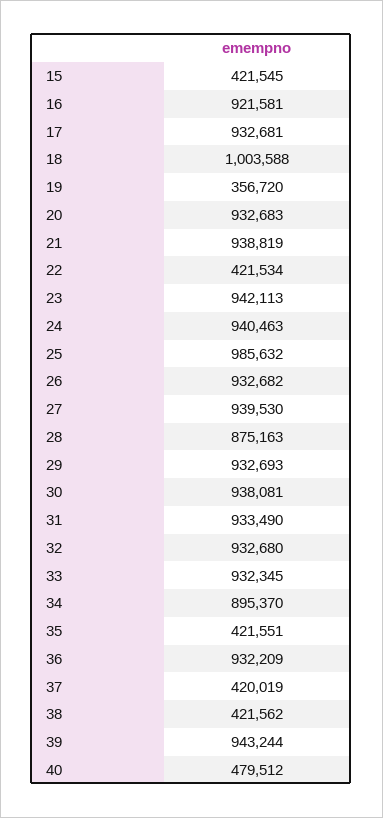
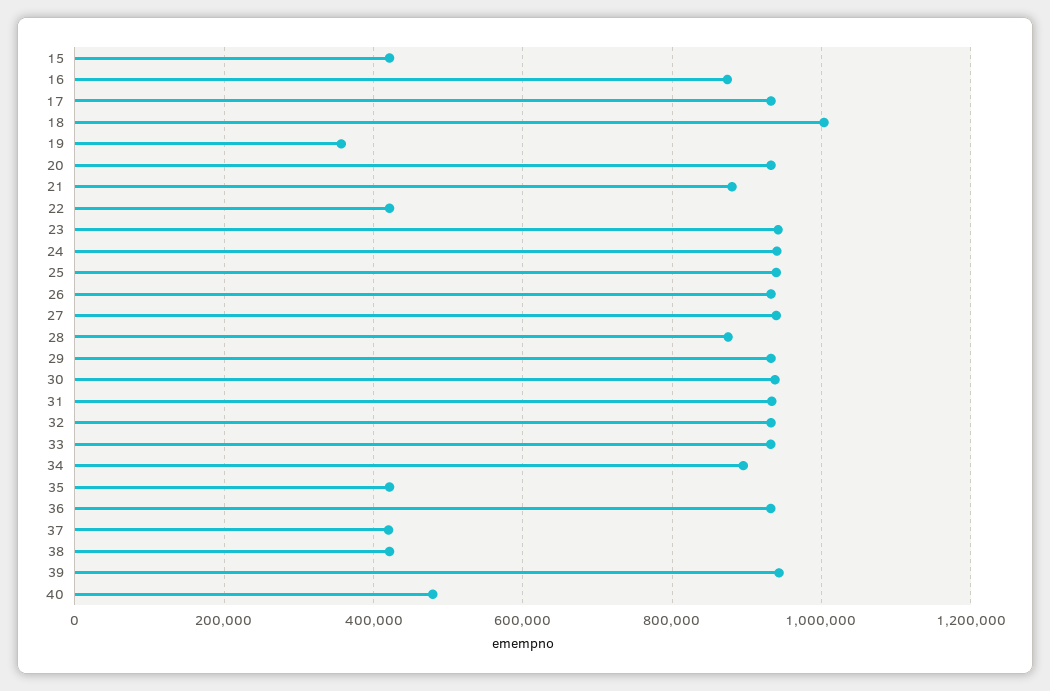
16: 921581 -> 880000
21: 938819 -> 880000
25: 985632 -> 940000

